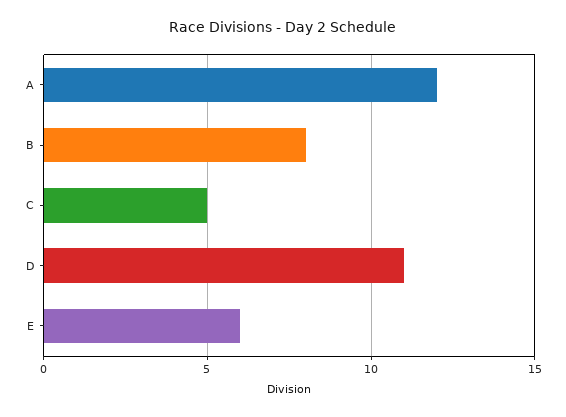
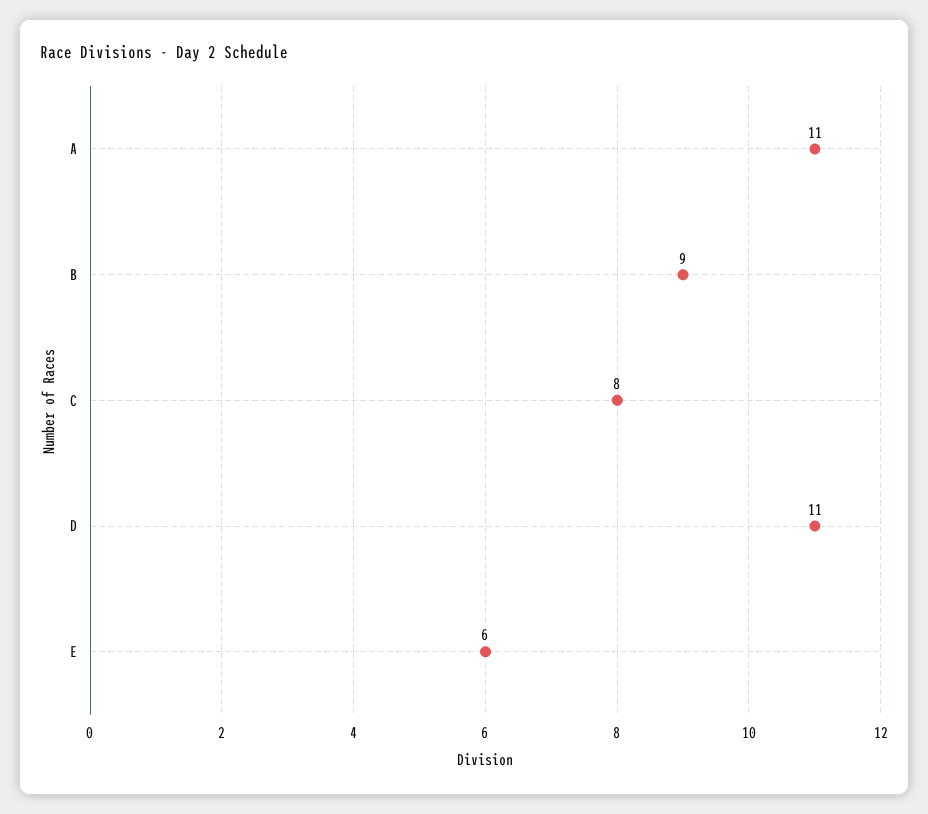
A: 12 -> 11
B: 8 -> 9
C: 5 -> 8

